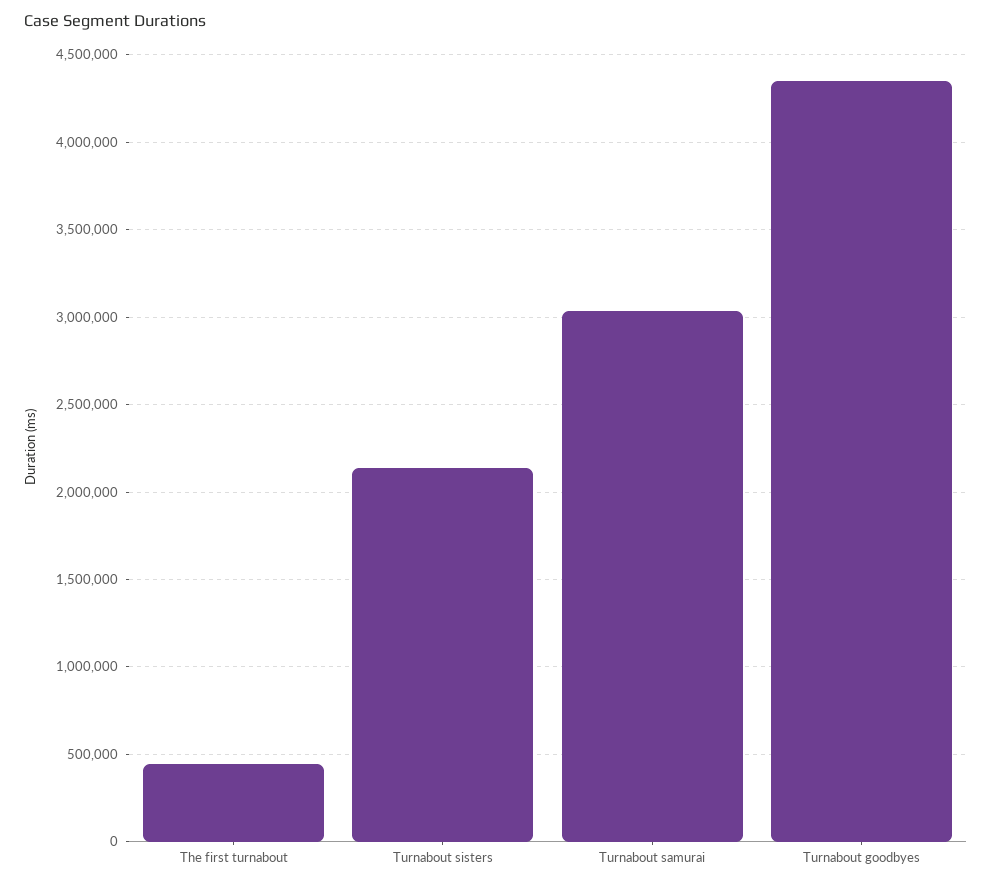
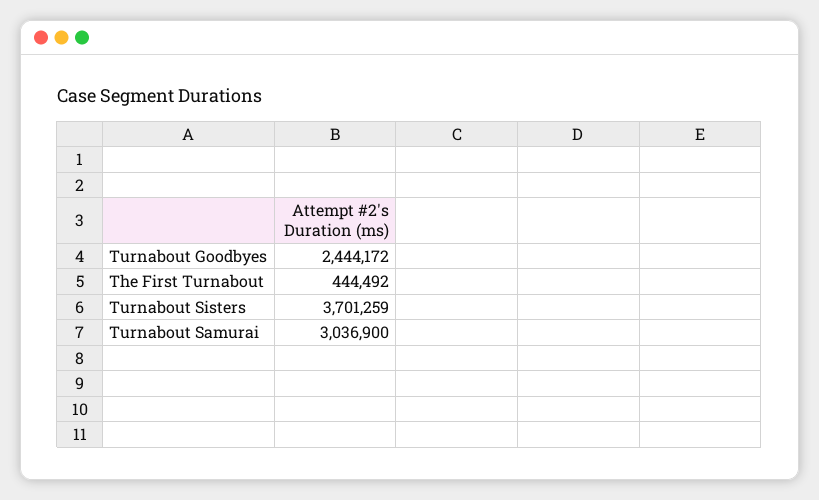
Turnabout sisters: 2150000 -> 3701259
Turnabout goodbyes: 4350000 -> 2444172

